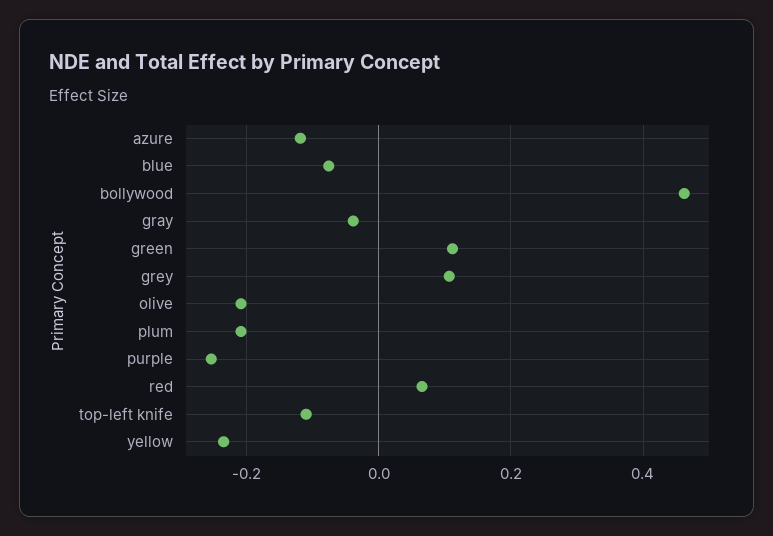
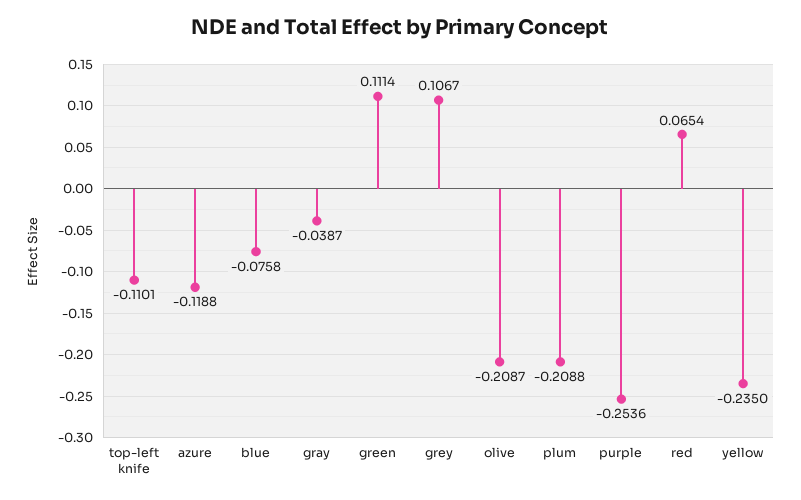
bollywood: 0.46 -> none

